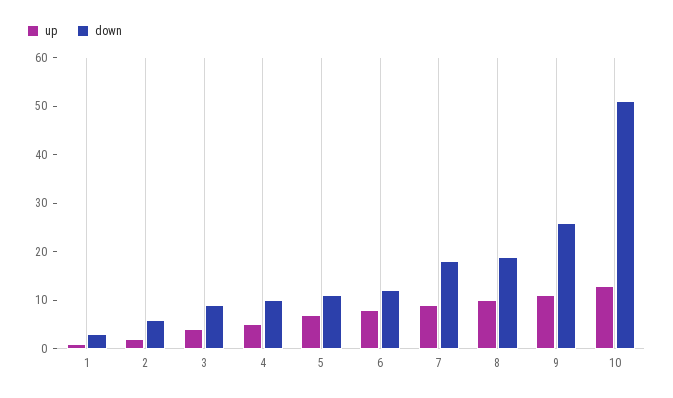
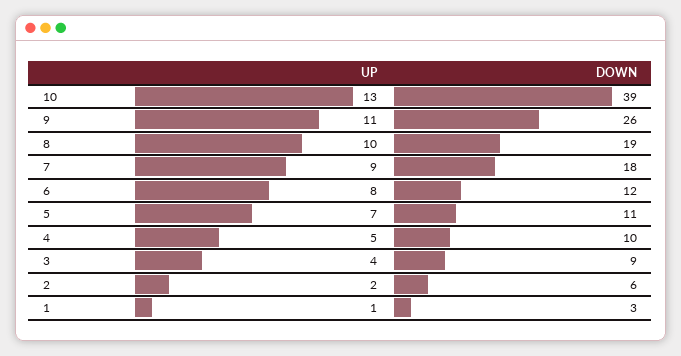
down, 10: 50 -> 39

